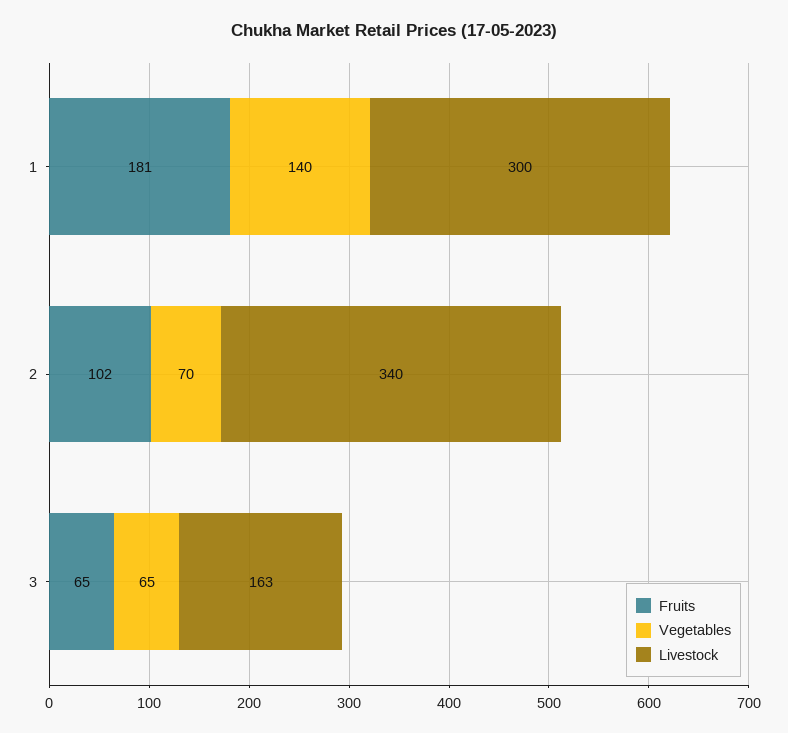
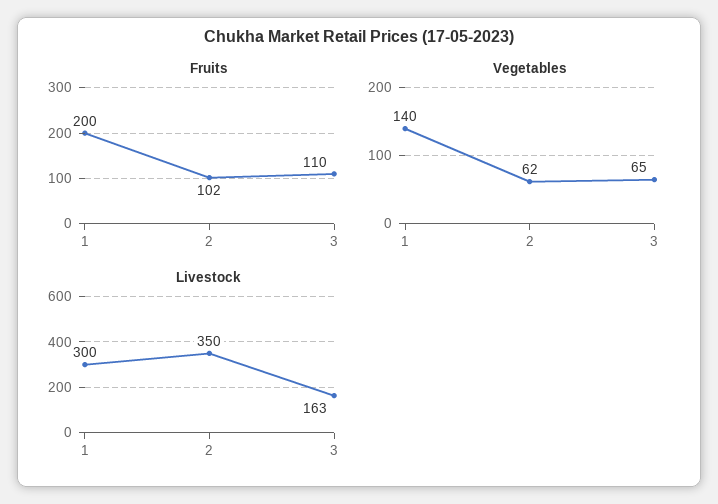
Fruits, 1: 181 -> 200
Vegetables, 2: 70 -> 62
Livestock, 2: 340 -> 350
Fruits, 3: 65 -> 110

